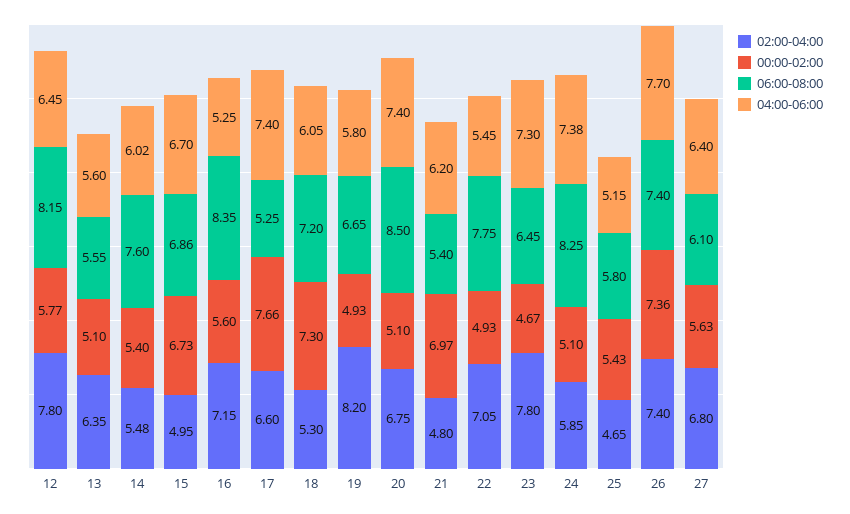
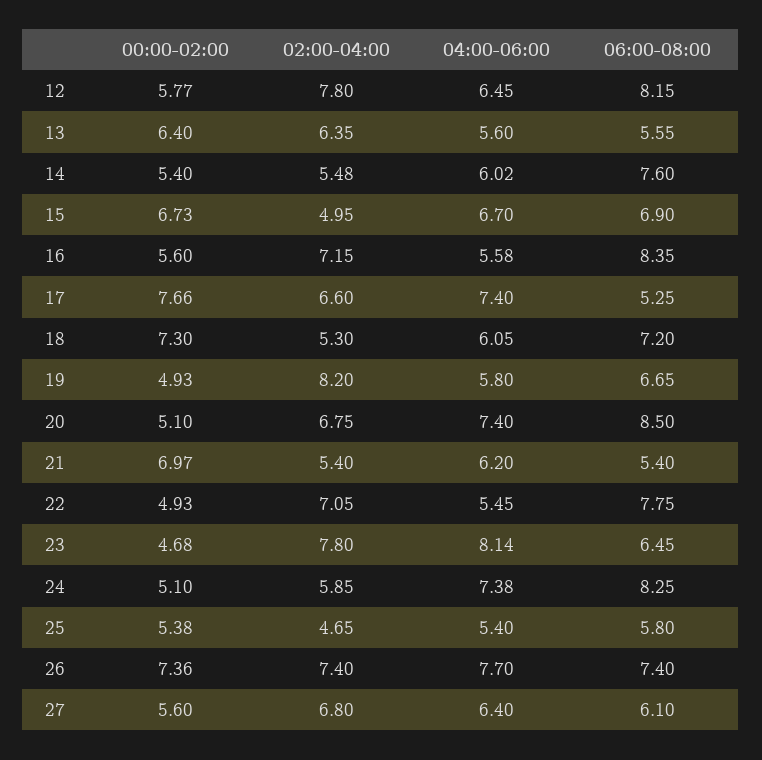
00:00-02:00, 13: 5.1 -> 6.4
06:00-08:00, 15: 6.86 -> 6.9
04:00-06:00, 16: 5.25 -> 5.58
02:00-04:00, 21: 4.8 -> 5.4
00:00-02:00, 23: 4.67 -> 4.68
04:00-06:00, 23: 7.3 -> 8.14
00:00-02:00, 25: 5.43 -> 5.38
04:00-06:00, 25: 5.15 -> 5.4
00:00-02:00, 27: 5.63 -> 5.6

